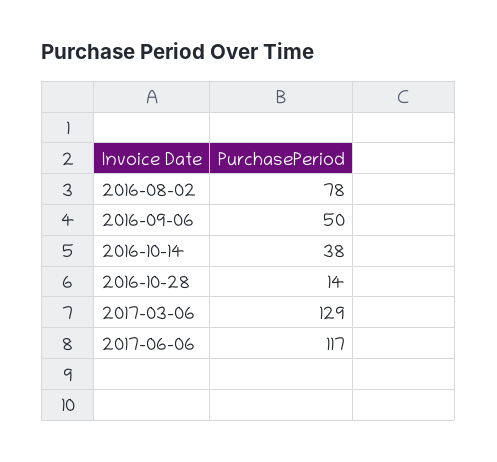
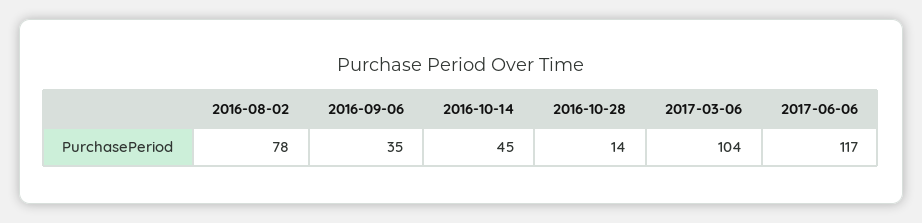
2016-09-06: 50 -> 35
2016-10-14: 38 -> 45
2017-03-06: 129 -> 104

